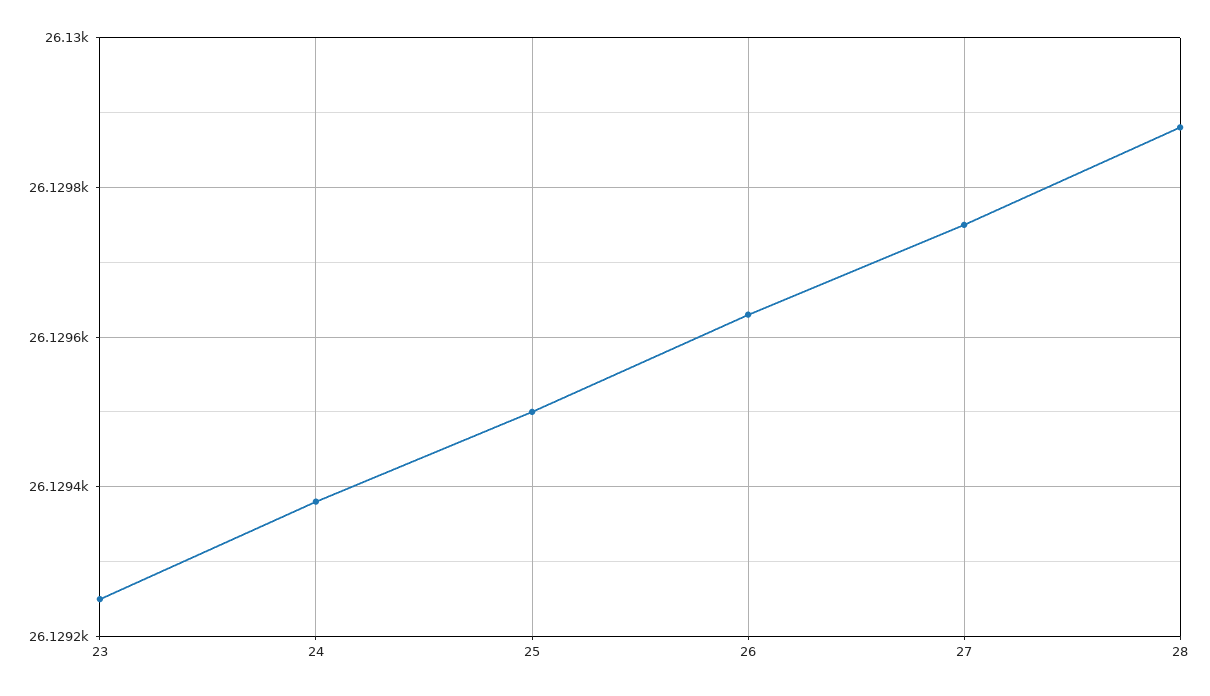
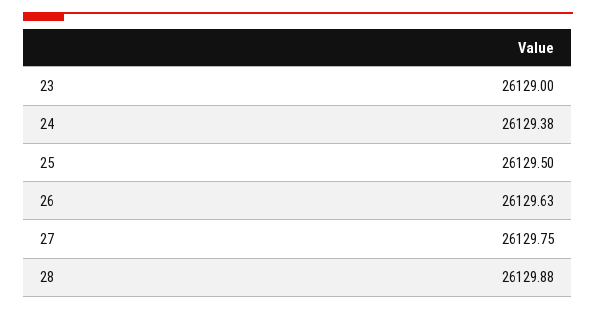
23: 26129.25 -> 26129

